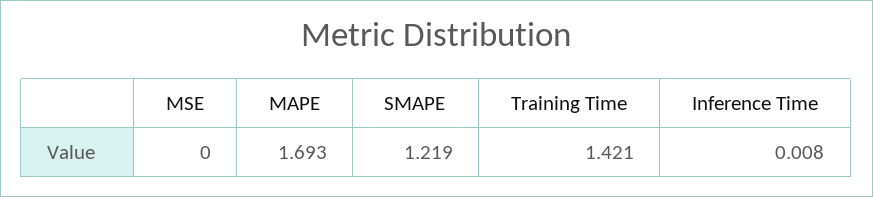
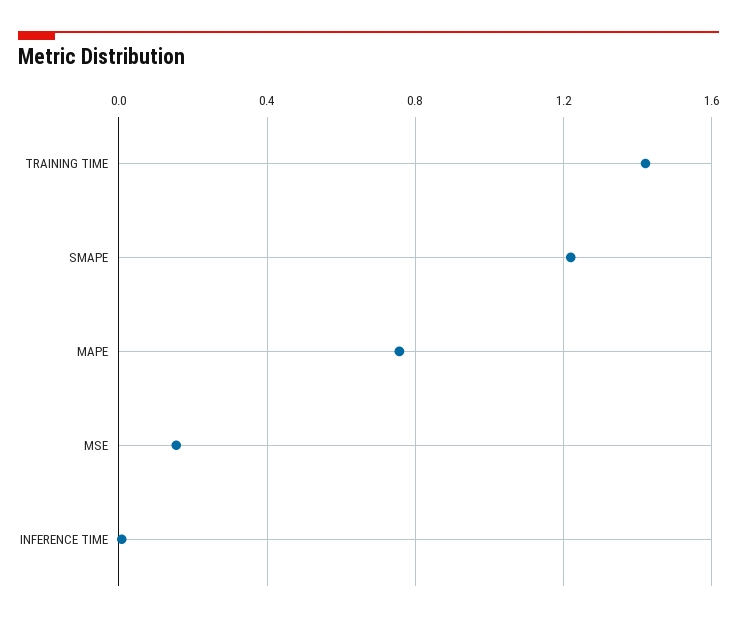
MSE: 0 -> 0.15
MAPE: 1.693 -> 0.75

